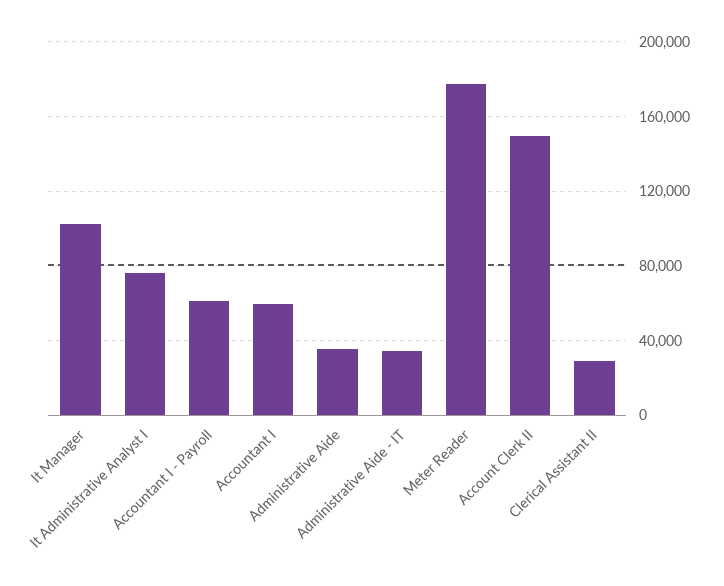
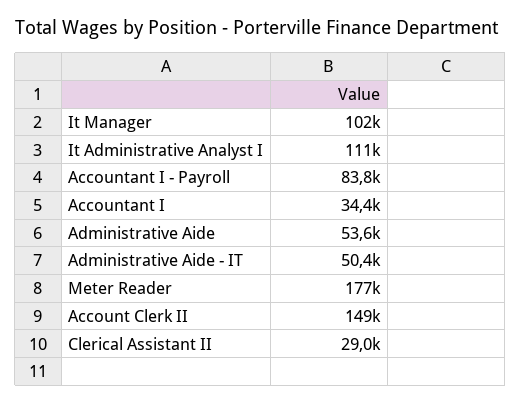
It Administrative Analyst I: 75000 -> 111000
Accountant I - Payroll: 60000 -> 83800
Accountant I: 60000 -> 34400
Administrative Aide: 35000 -> 53600
Administrative Aide - IT: 35000 -> 50400

